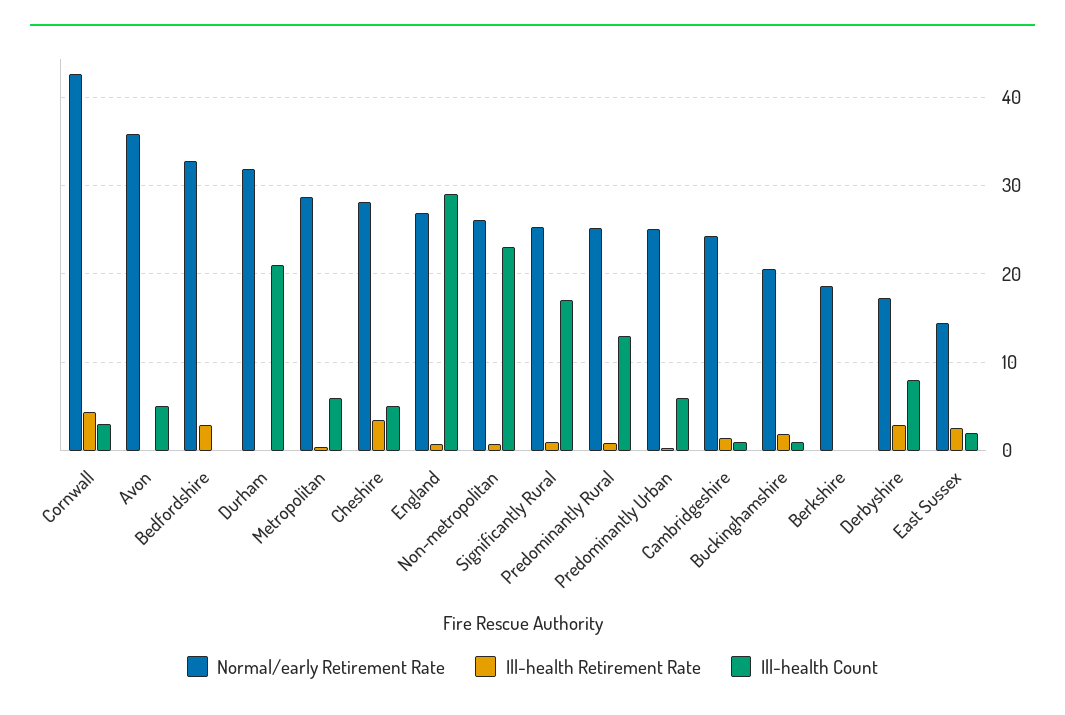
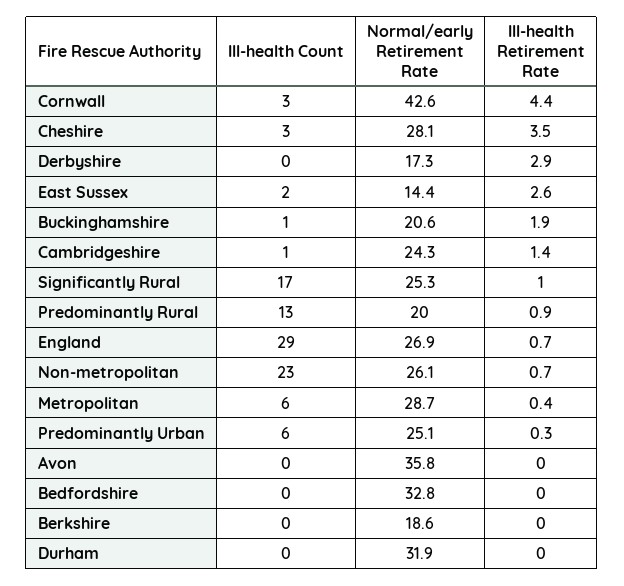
Ill-health Count, Avon: 5 -> 0
Ill-health Retirement Rate, Bedfordshire: 3 -> 0
Ill-health Count, Durham: 21 -> 0
Ill-health Count, Cheshire: 5 -> 3
Normal/early Retirement Rate, Predominantly Rural: 25 -> 20
Ill-health Count, Derbyshire: 8 -> 0

